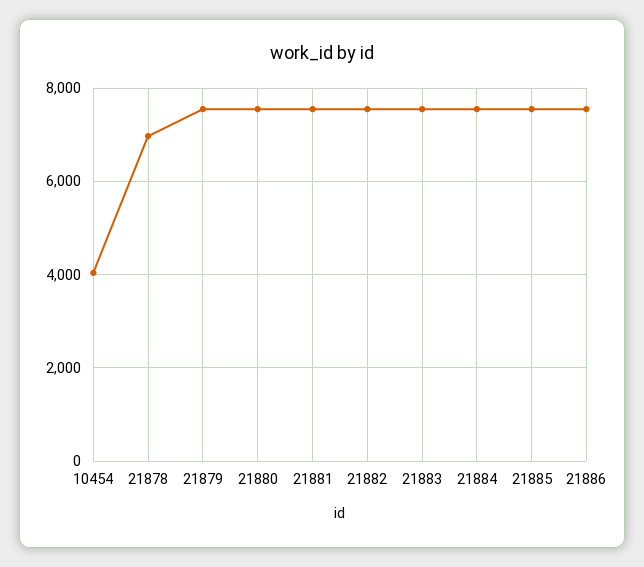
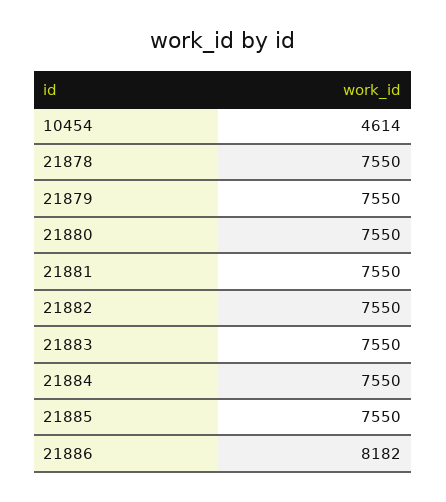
10454: 4000 -> 4614
21878: 7000 -> 7550
21886: 7600 -> 8182

